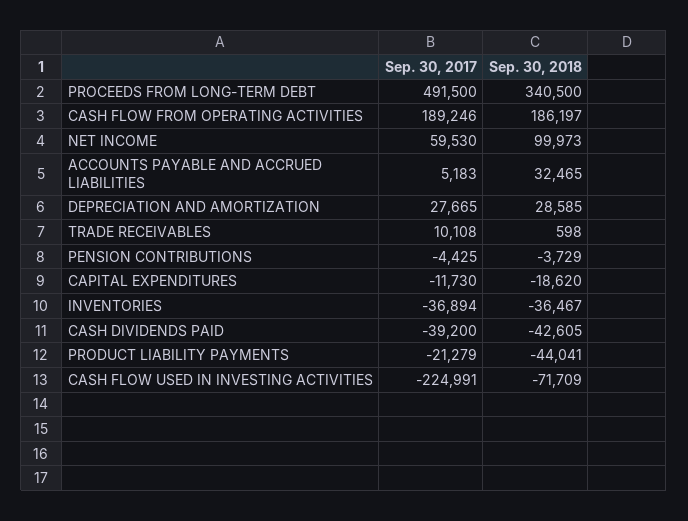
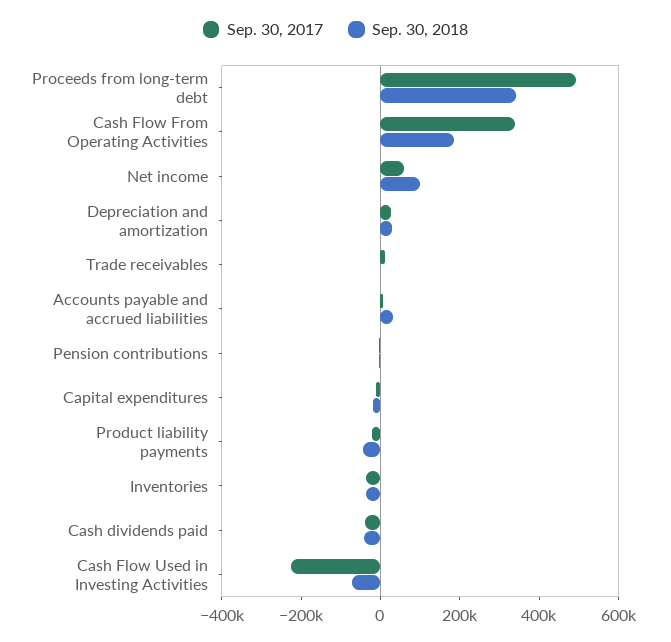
Sep. 30, 2017, CASH FLOW FROM OPERATING ACTIVITIES: 189246 -> 350000

